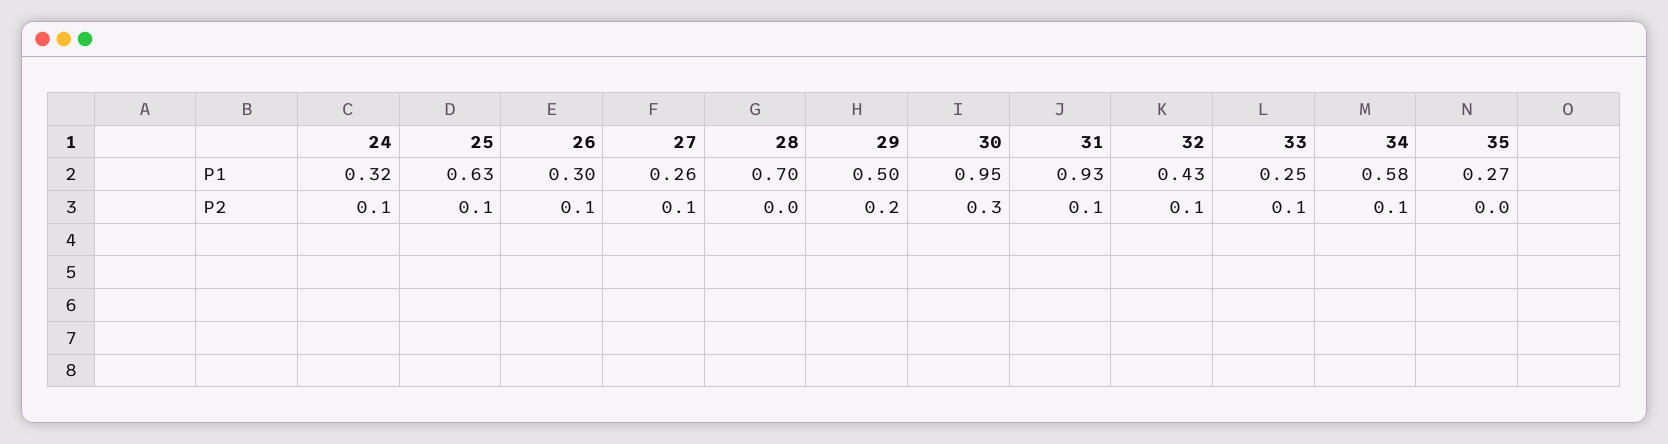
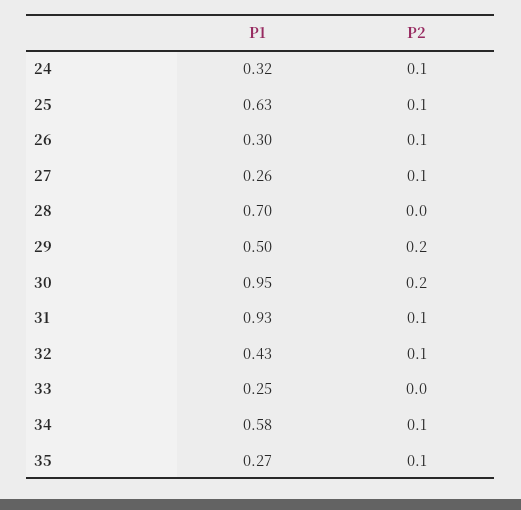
30, P2: 0.3 -> 0.2
33, P2: 0.1 -> 0
35, P2: 0 -> 0.1

